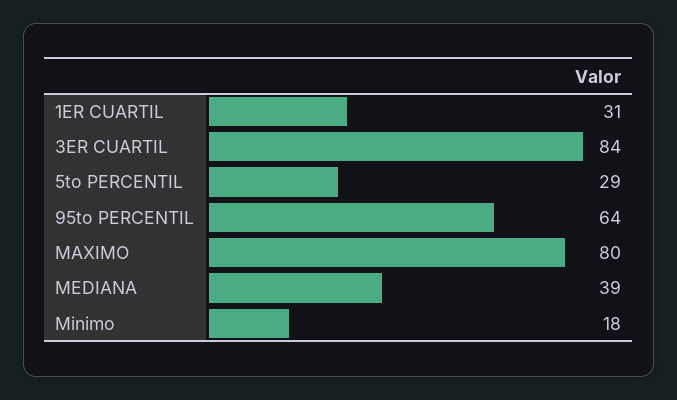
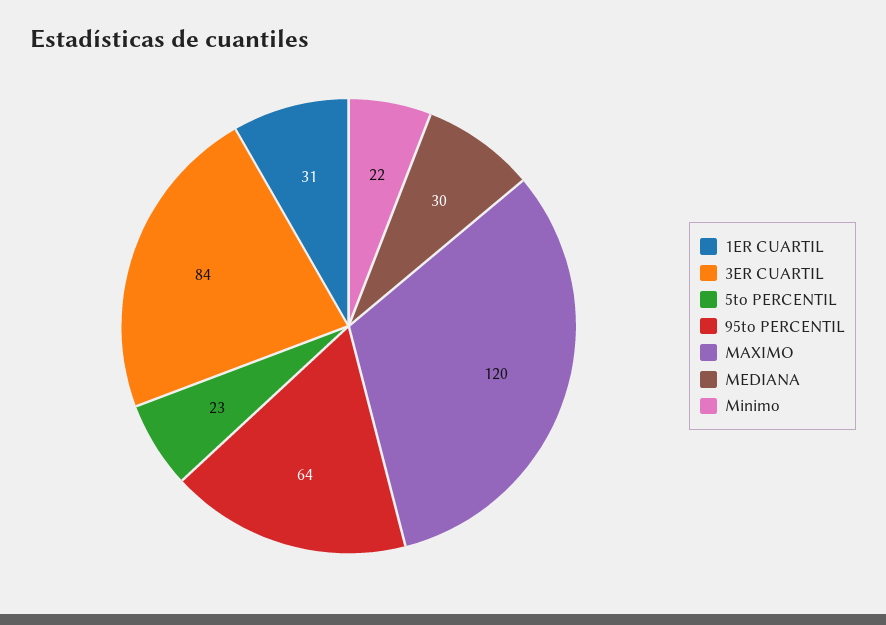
5to PERCENTIL: 29 -> 23
MAXIMO: 80 -> 120
MEDIANA: 39 -> 30
Minimo: 18 -> 22

